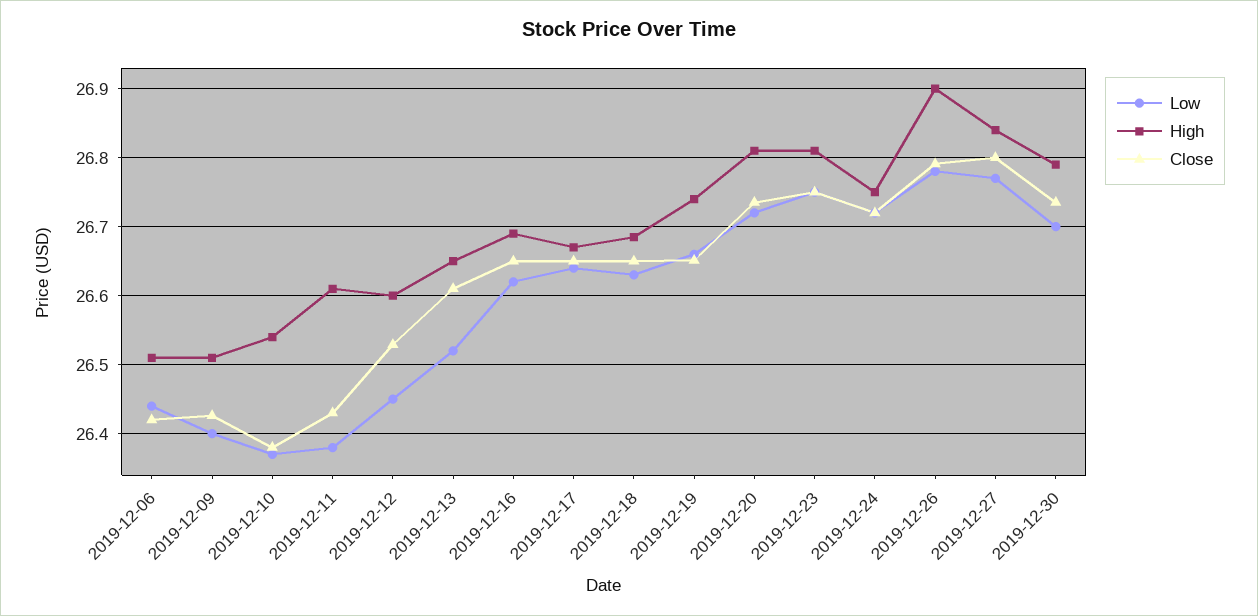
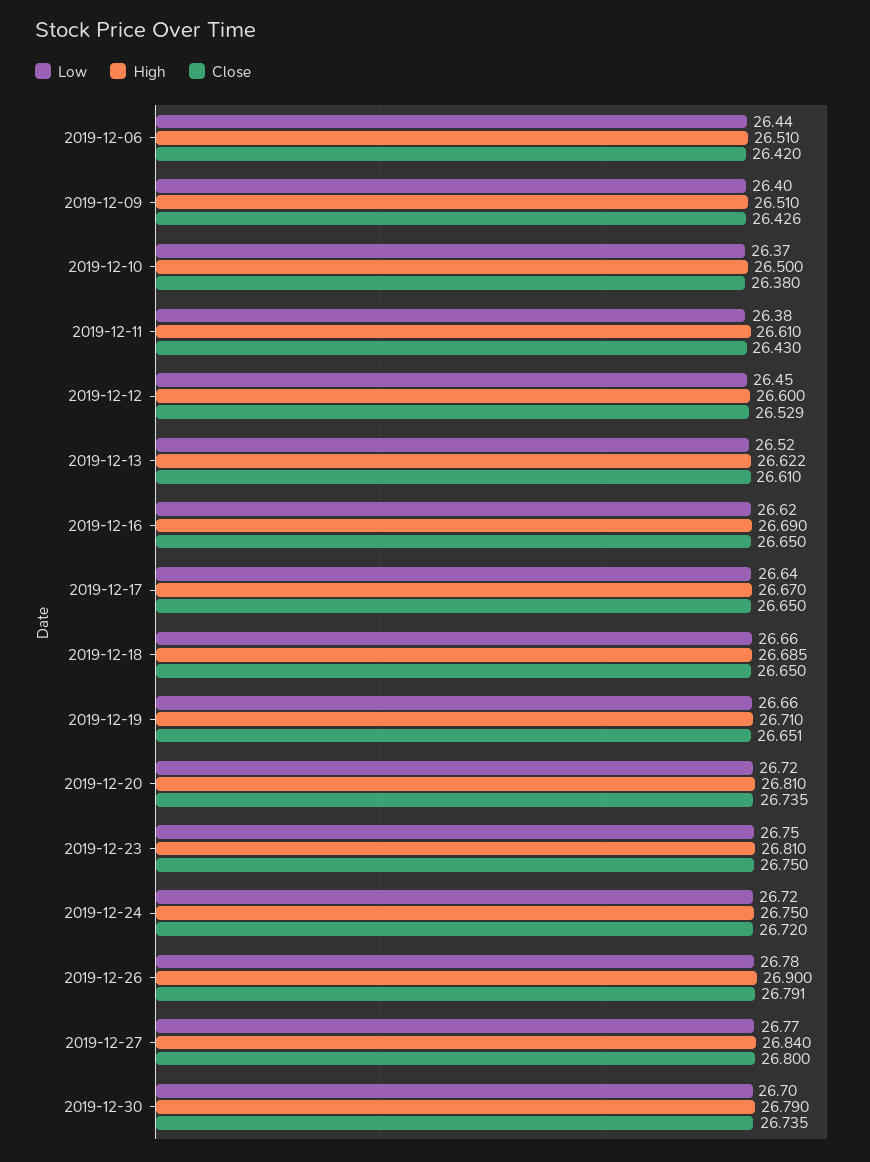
High, 2019-12-10: 26.54 -> 26.5
High, 2019-12-13: 26.65 -> 26.622
Low, 2019-12-18: 26.63 -> 26.66
High, 2019-12-19: 26.74 -> 26.71

